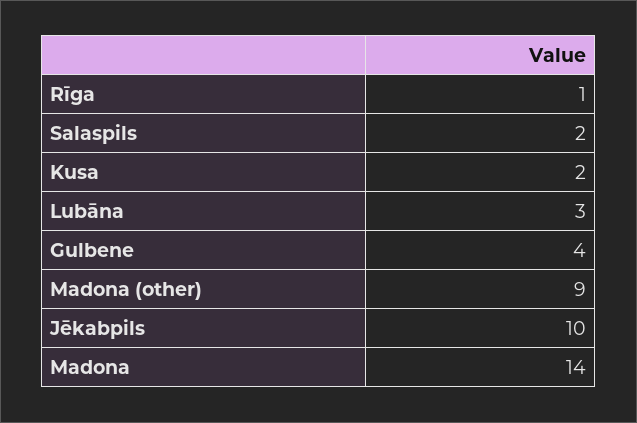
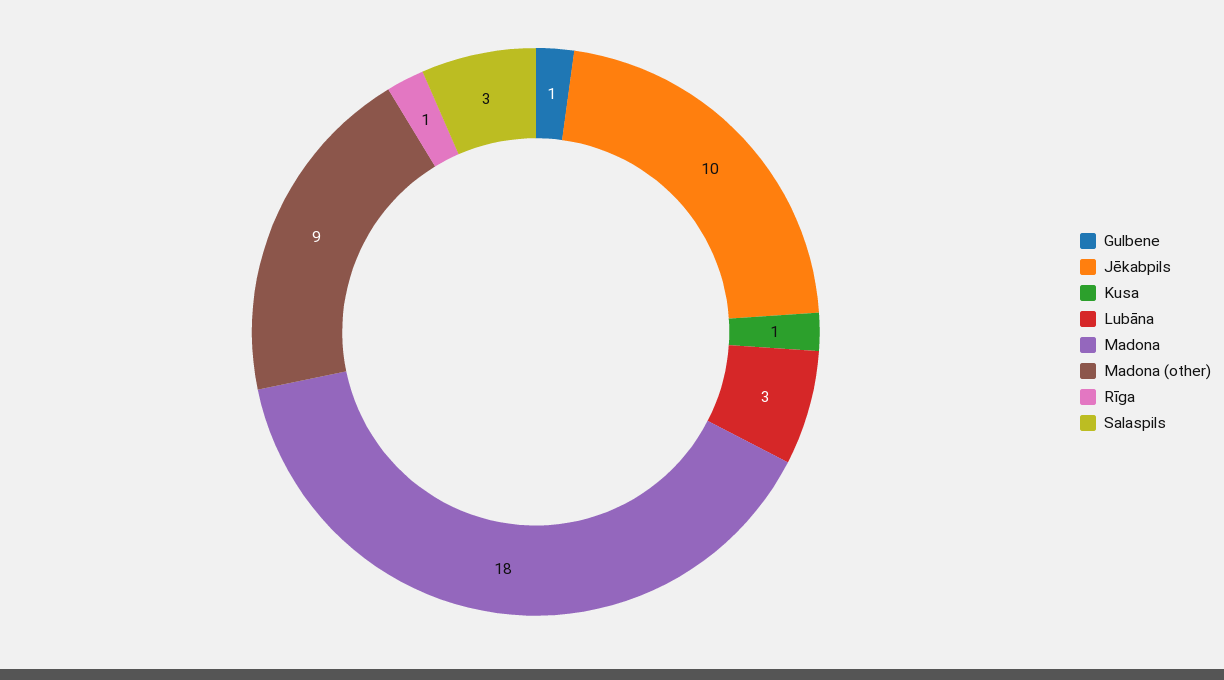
Salaspils: 2 -> 3
Kusa: 2 -> 1
Gulbene: 4 -> 1
Madona: 14 -> 18

